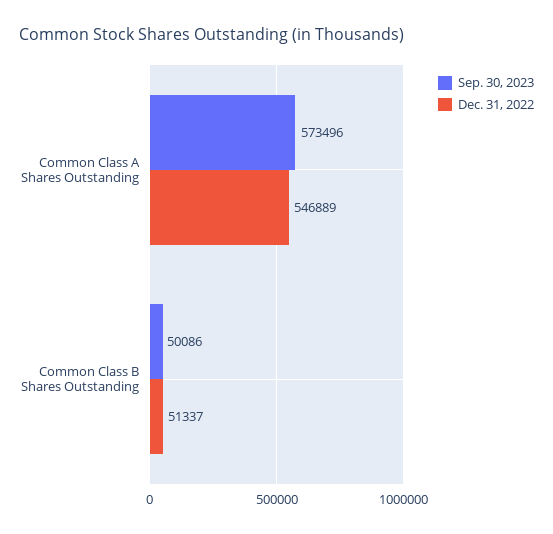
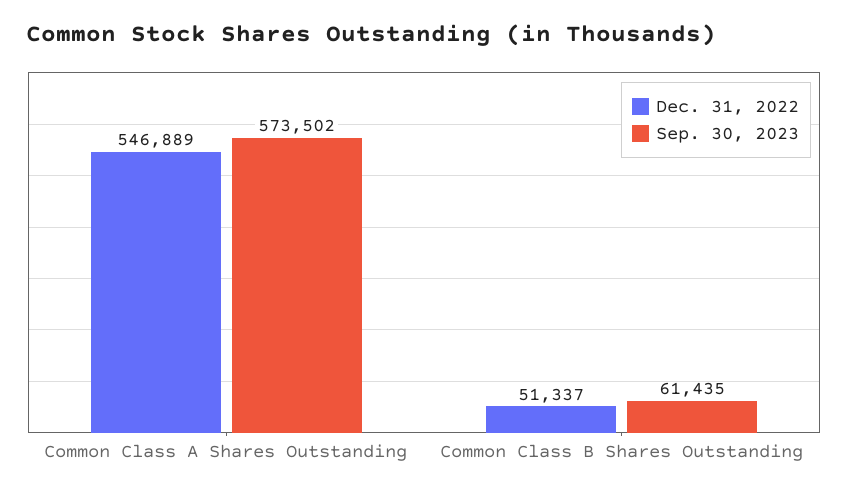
Sep. 30, 2023, Common Class A Shares Outstanding: 573496 -> 573502
Sep. 30, 2023, Common Class B Shares Outstanding: 50086 -> 61435

